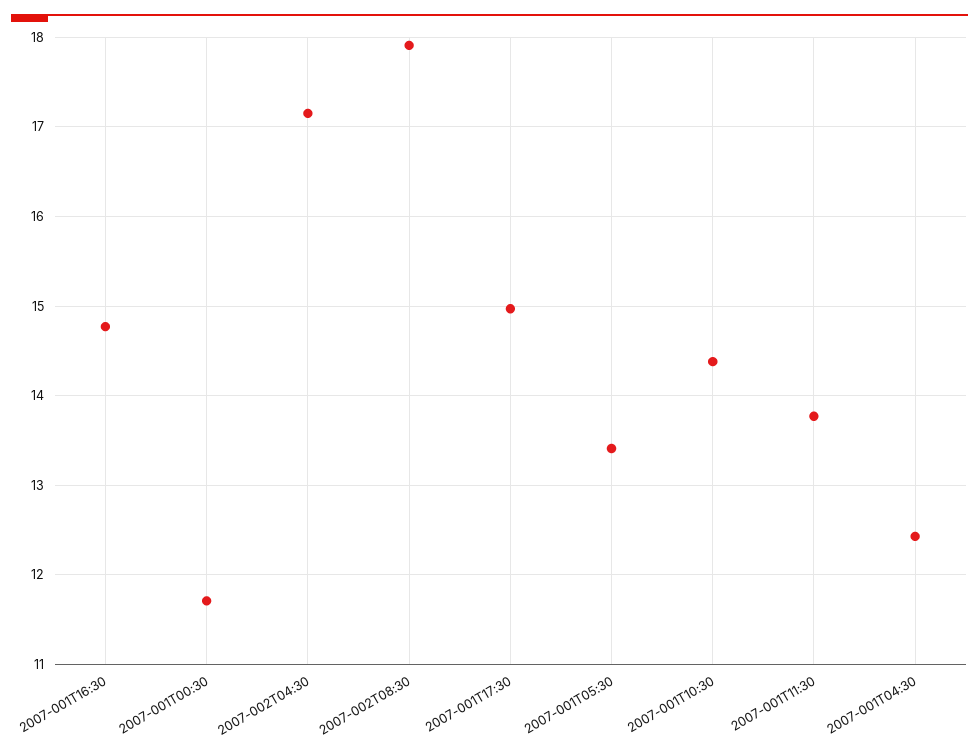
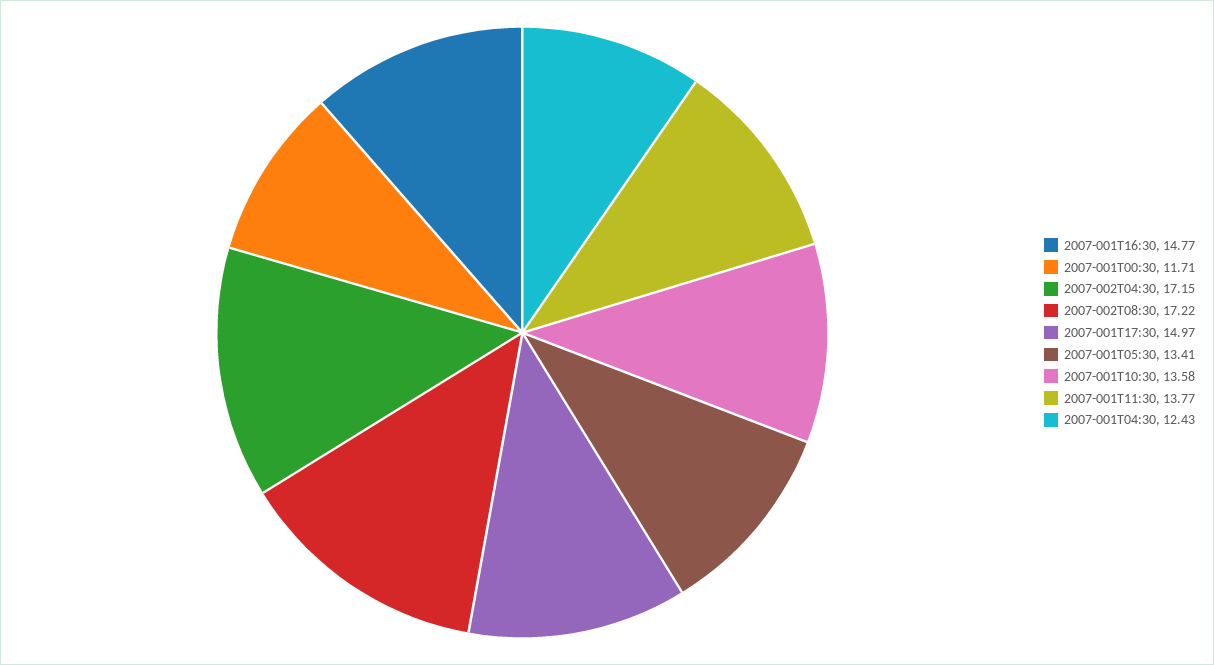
2007-002T08:30: 17.9 -> 17.22
2007-001T10:30: 14.4 -> 13.58

